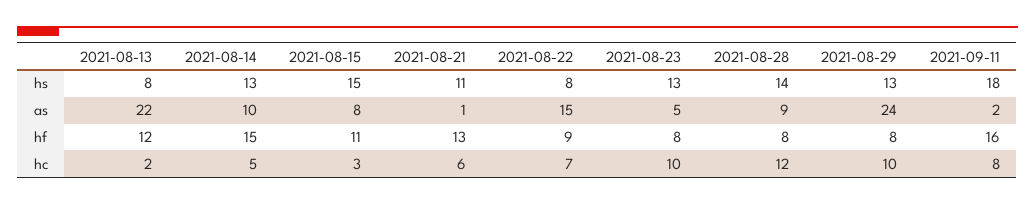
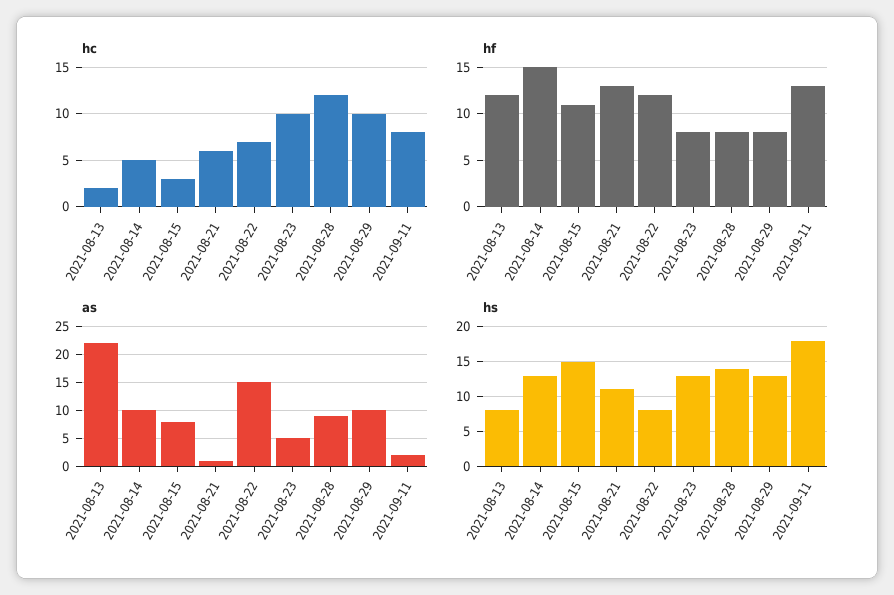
as, 2021-08-29: 24 -> 10
hf, 2021-08-22: 9 -> 12
hf, 2021-09-11: 16 -> 13

